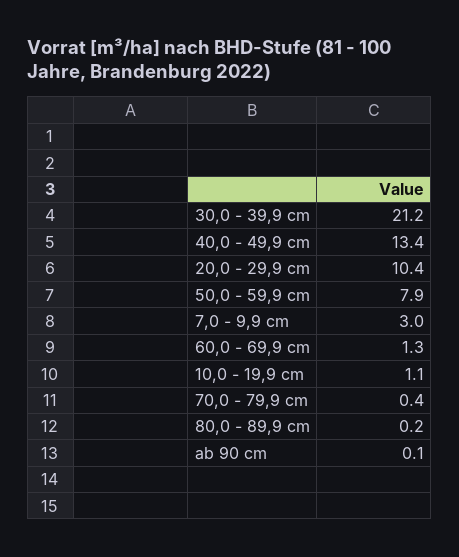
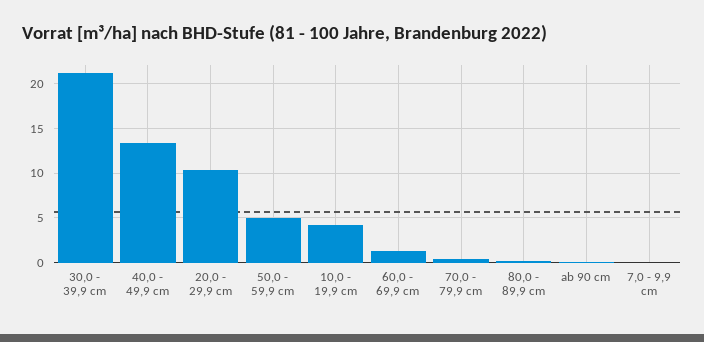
50,0 - 59,9 cm: 7.9 -> 5
7,0 - 9,9 cm: 3 -> 0
10,0 - 19,9 cm: 1.1 -> 4

